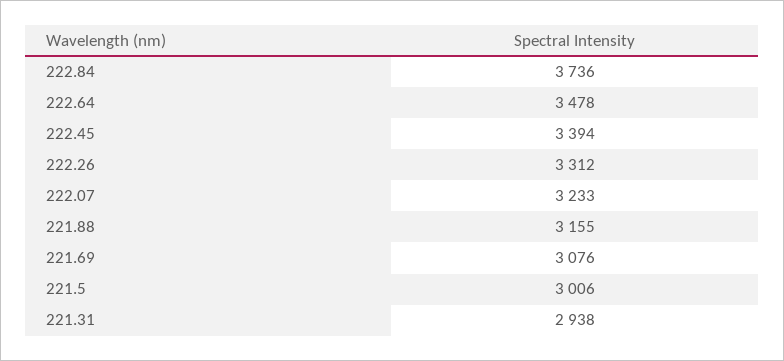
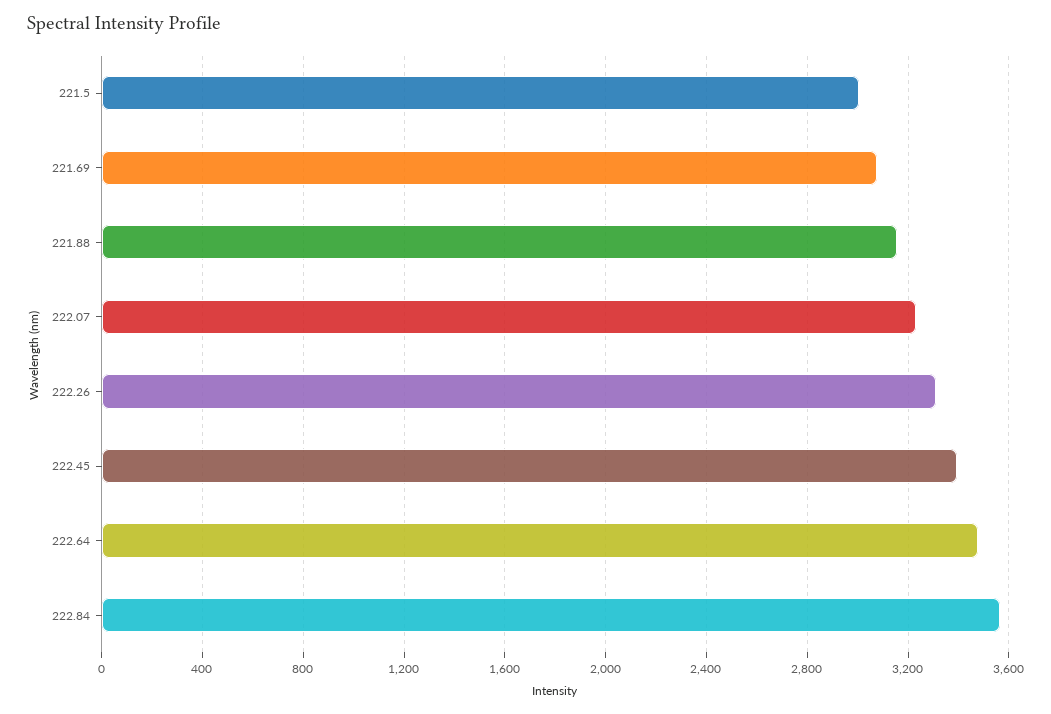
222.84: 3736 -> 3550
221.31: 2938 -> none

